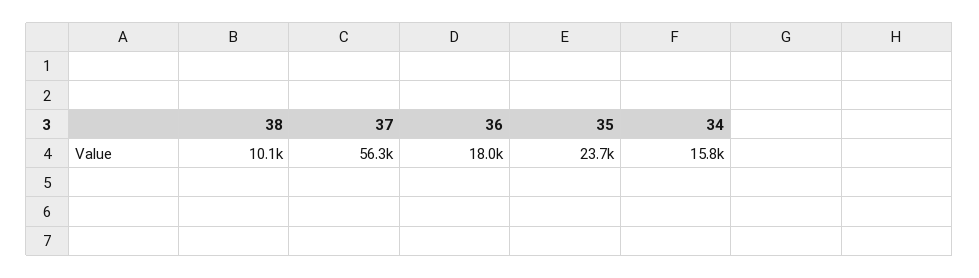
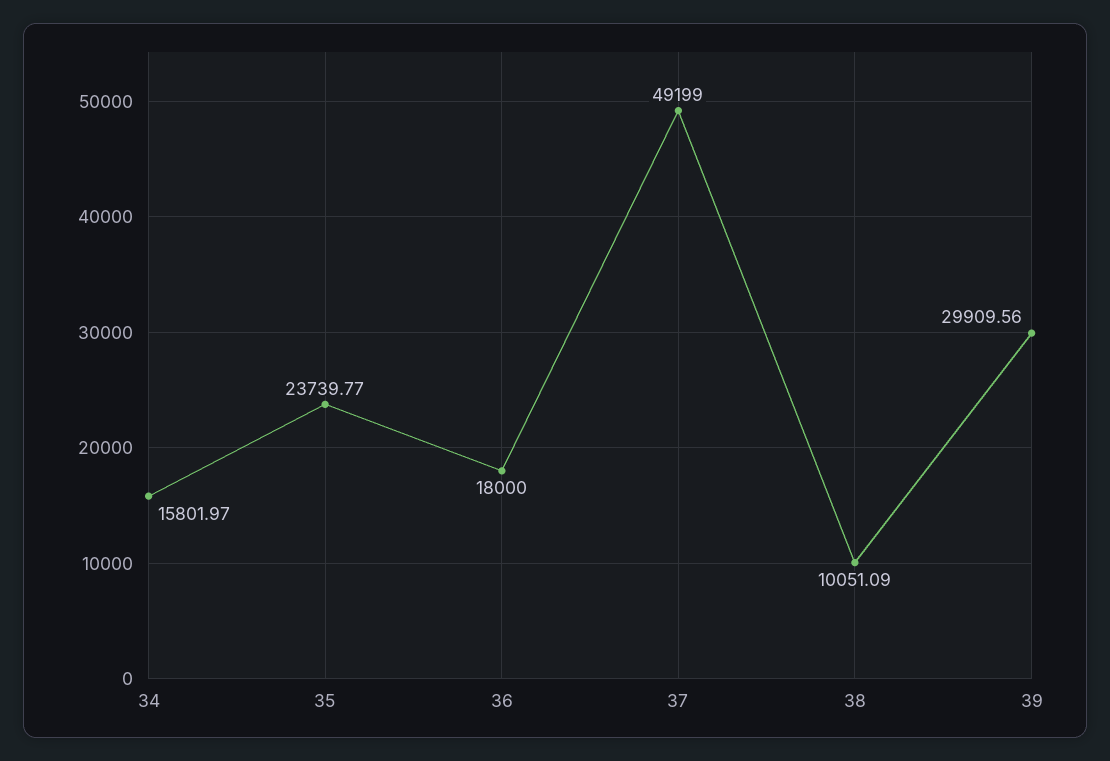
37: 56300 -> 49199
39: none -> 29909.56

